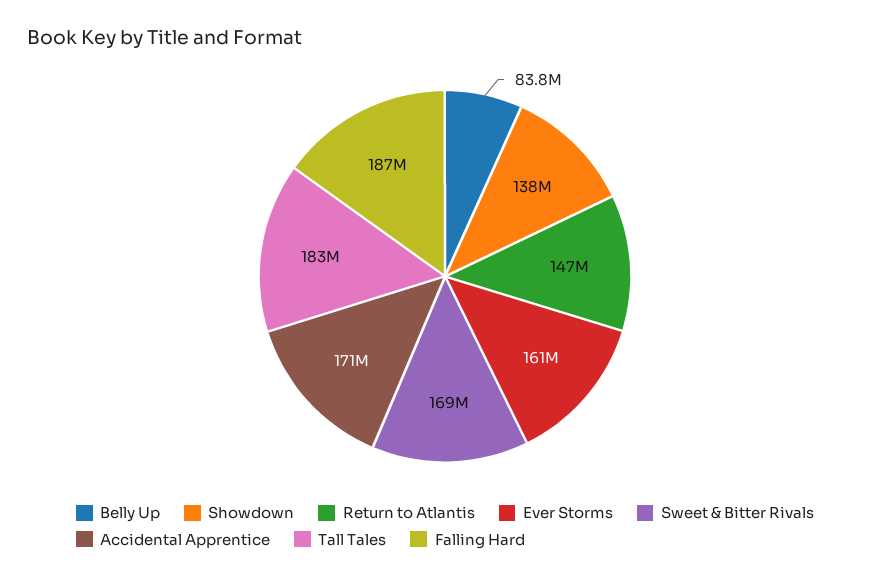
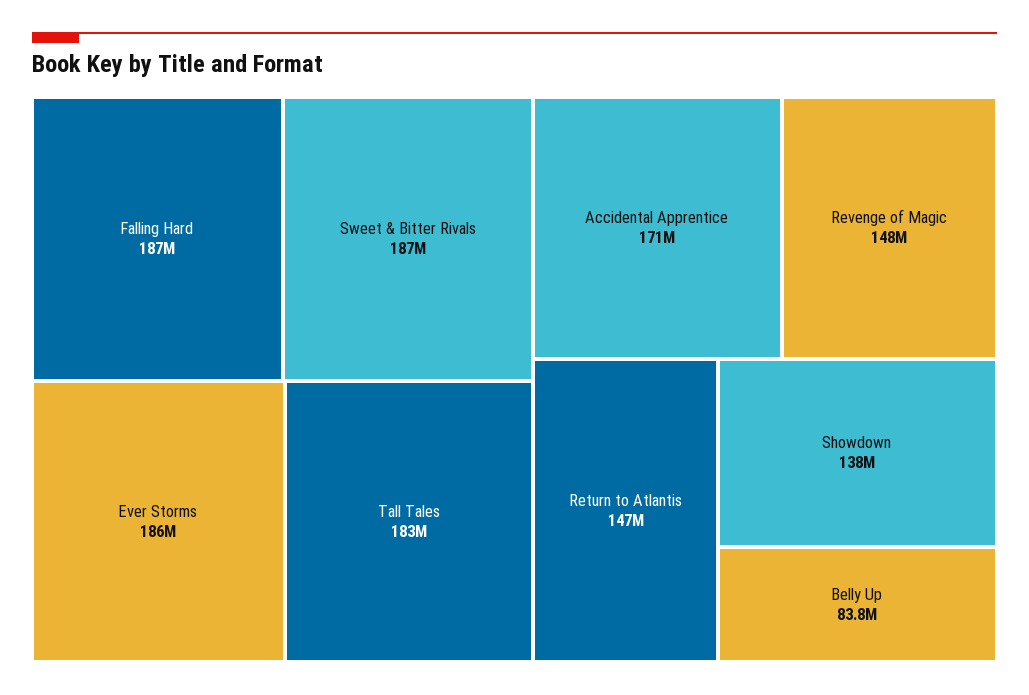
Ever Storms: 161000000 -> 186000000
Sweet & Bitter Rivals: 169000000 -> 187000000
Revenge of Magic: none -> 148000000

